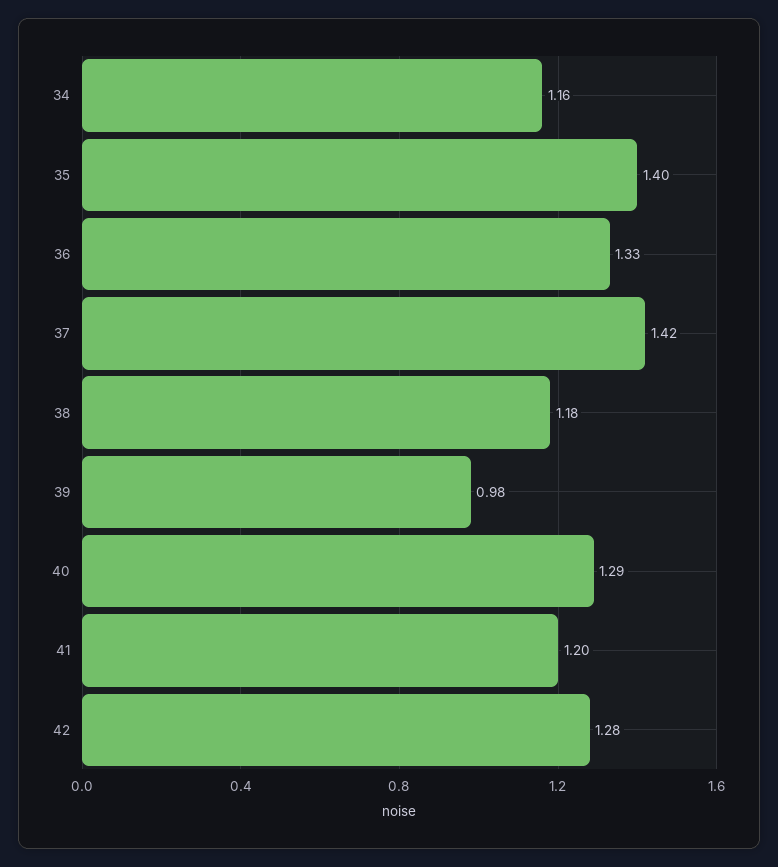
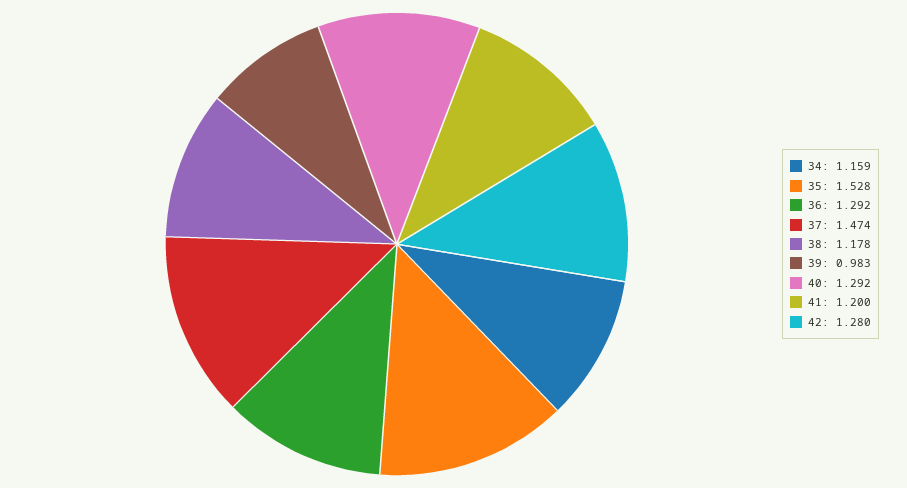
35: 1.4 -> 1.528
36: 1.33 -> 1.292
37: 1.42 -> 1.474

